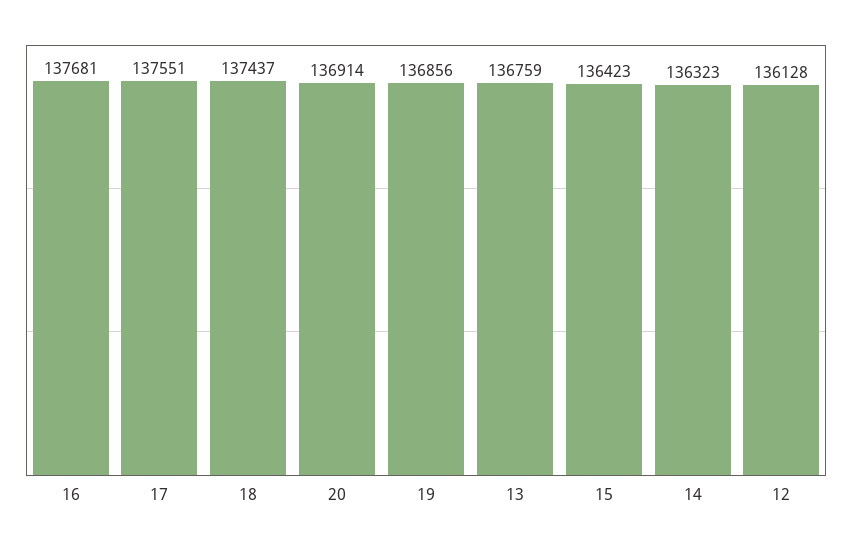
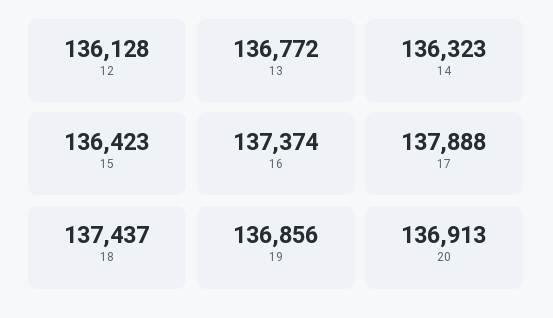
16: 137681 -> 137374
17: 137551 -> 137888
20: 136914 -> 136913
13: 136759 -> 136772

